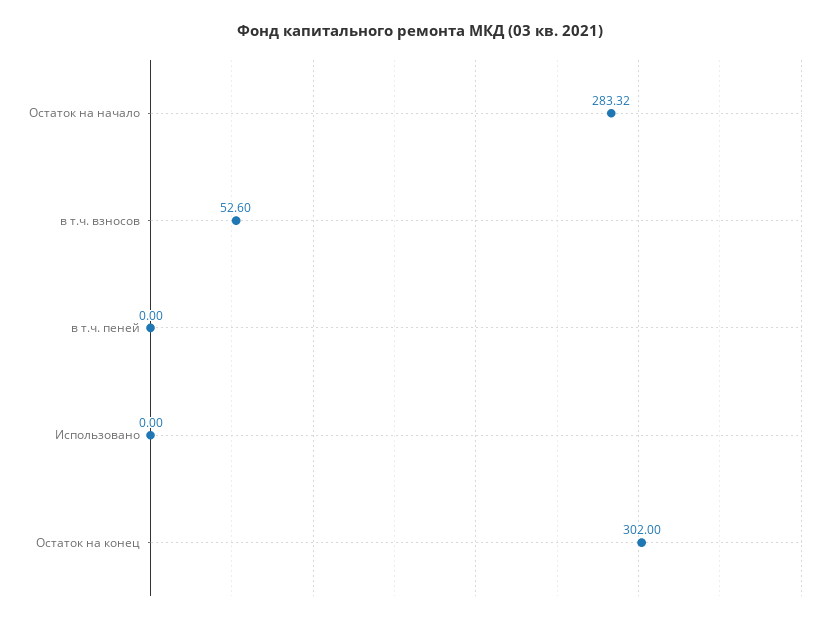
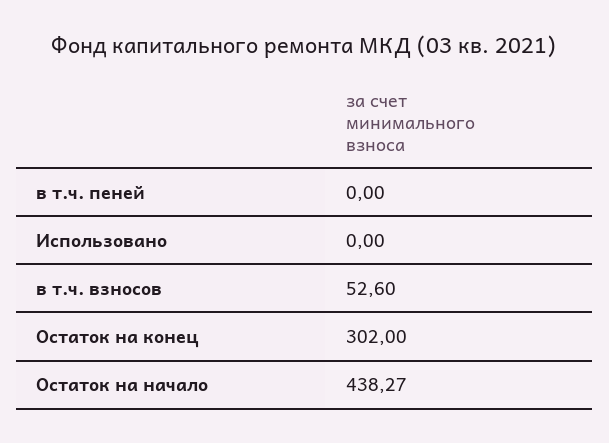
Остаток на начало: 283.32 -> 438.27

